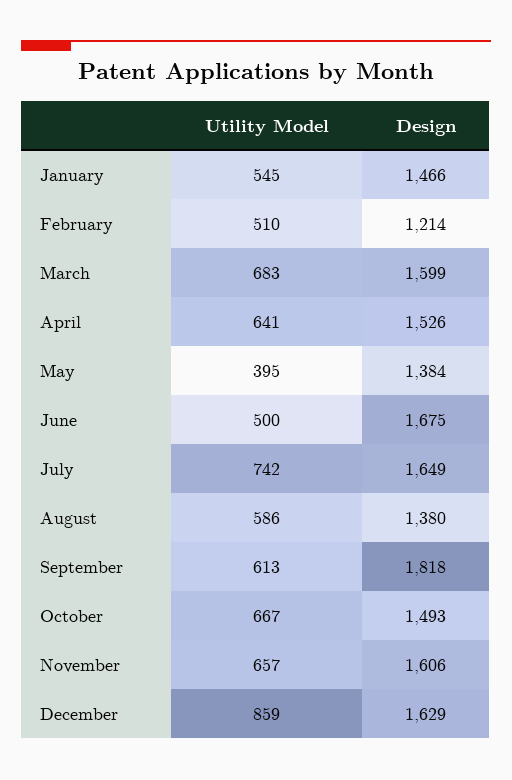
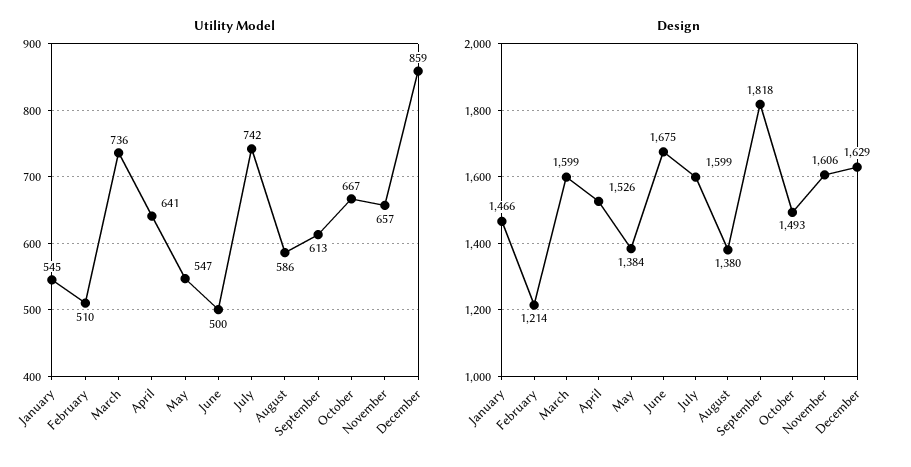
Utility Model, March: 683 -> 736
Utility Model, May: 395 -> 547
Design, July: 1649 -> 1599

